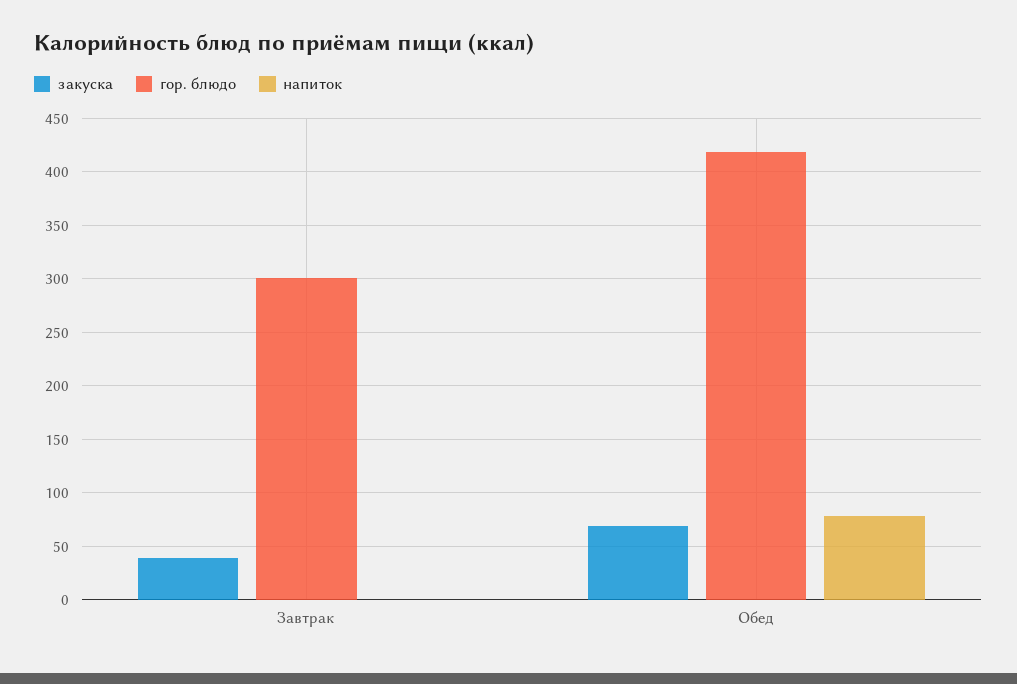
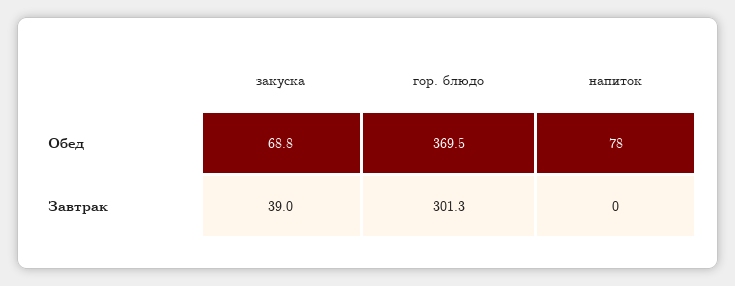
гор. блюдо, Обед: 420 -> 369.5

